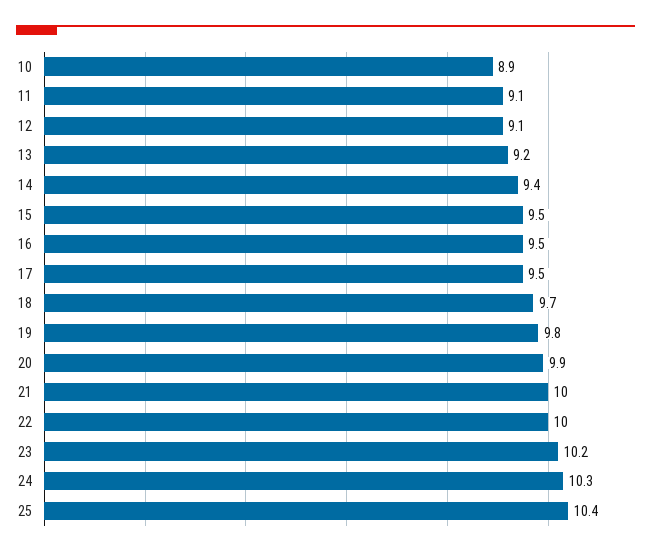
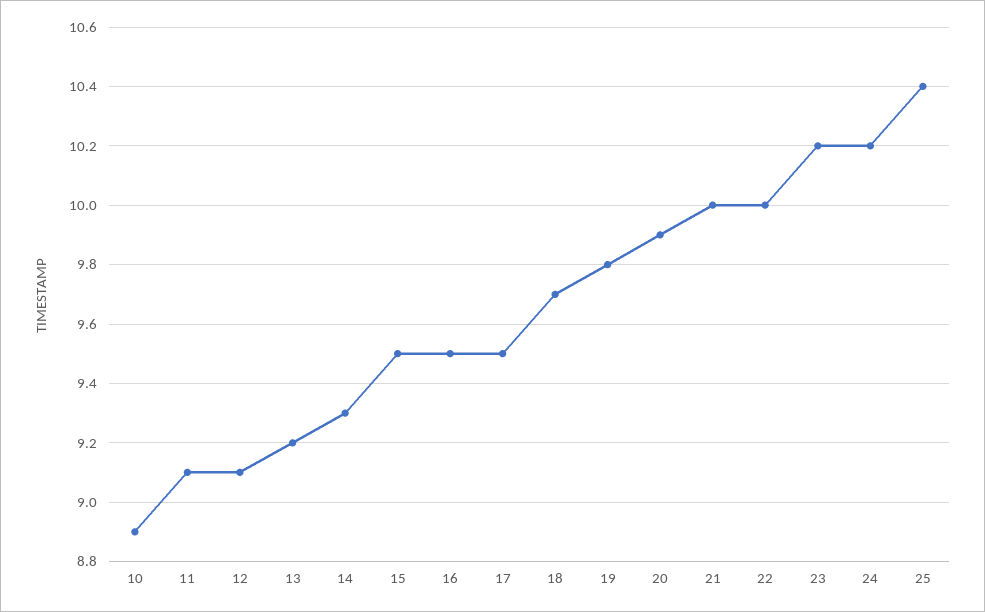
14: 9.4 -> 9.3
24: 10.3 -> 10.2

